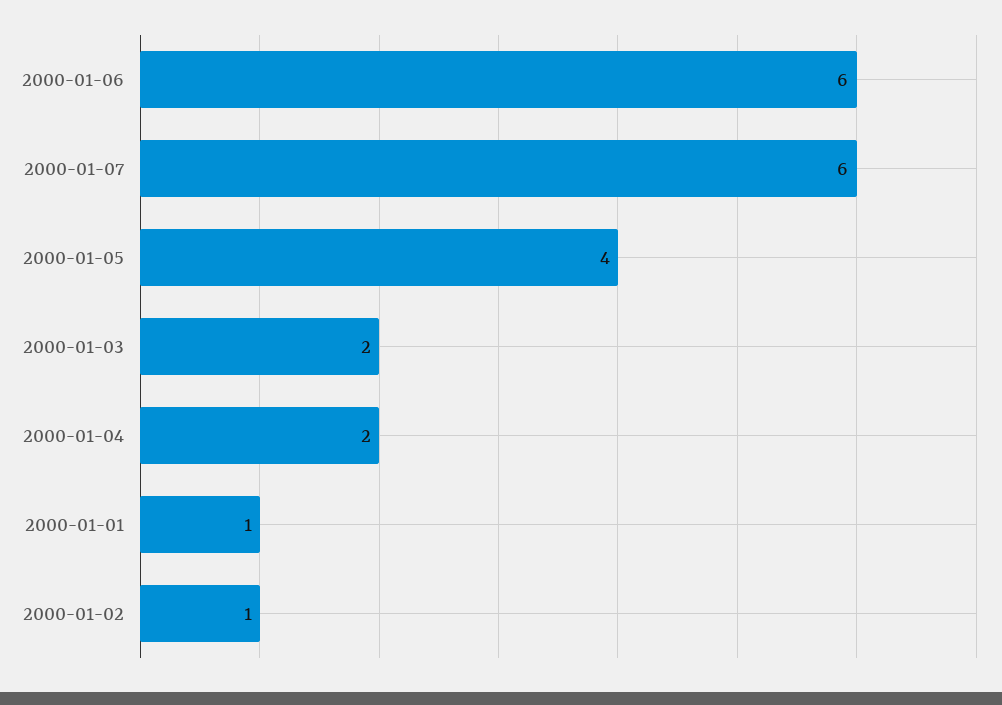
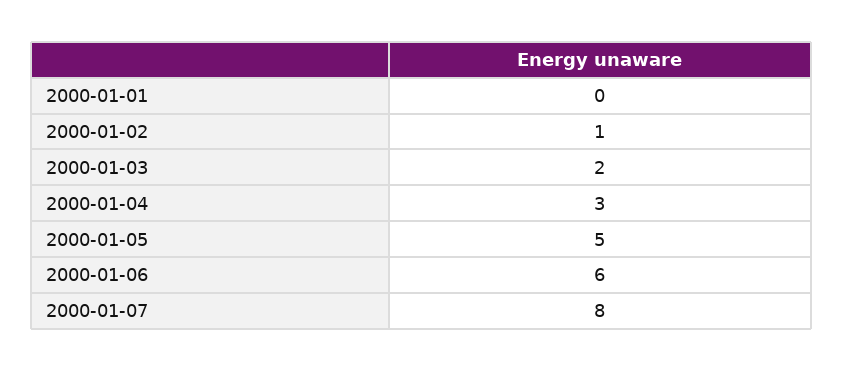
2000-01-07: 6 -> 8
2000-01-05: 4 -> 5
2000-01-04: 2 -> 3
2000-01-01: 1 -> 0

